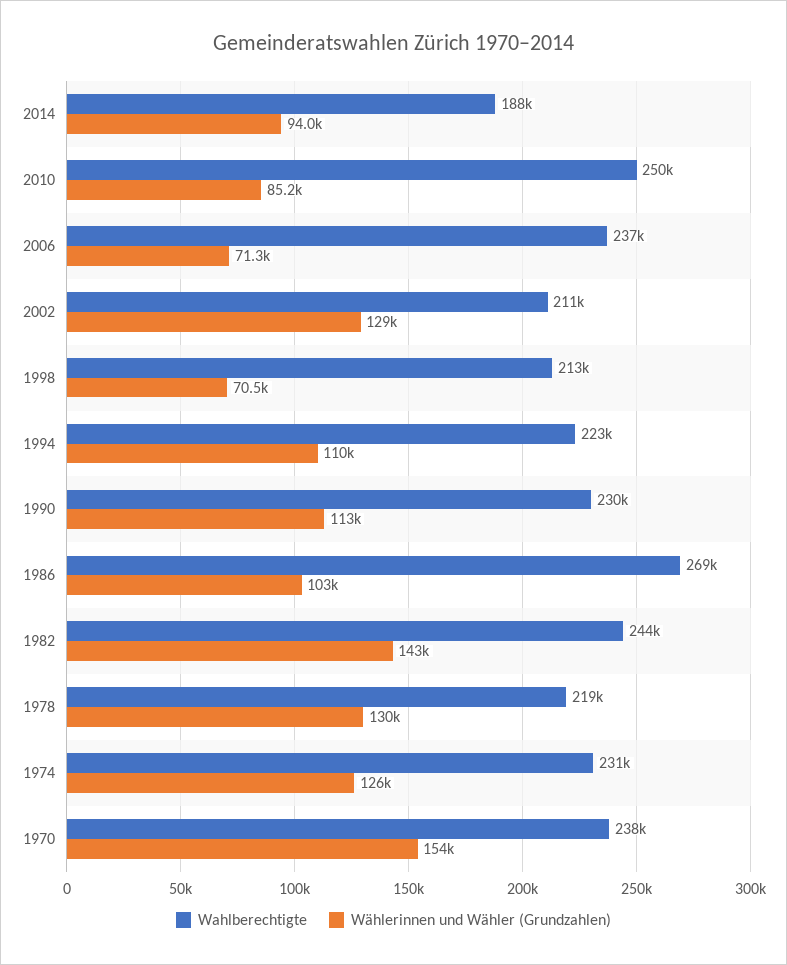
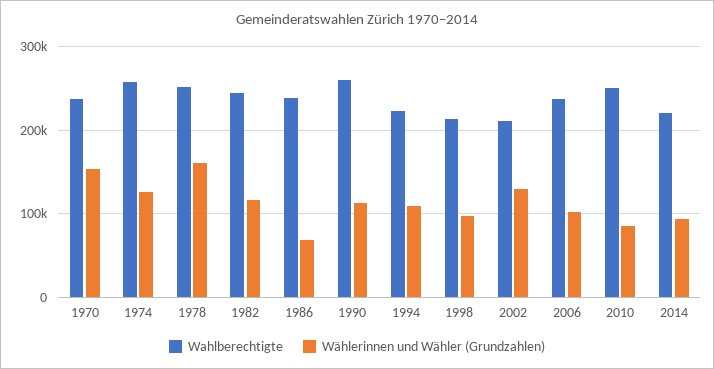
Wahlberechtigte, 2014: 188000 -> 220000
Wählerinnen und Wähler (Grundzahlen), 2006: 71300 -> 100000
Wählerinnen und Wähler (Grundzahlen), 1998: 70500 -> 100000
Wahlberechtigte, 1990: 230000 -> 260000
Wahlberechtigte, 1986: 269000 -> 240000
Wählerinnen und Wähler (Grundzahlen), 1986: 103000 -> 70000
Wählerinnen und Wähler (Grundzahlen), 1982: 143000 -> 120000
Wahlberechtigte, 1978: 219000 -> 250000
Wählerinnen und Wähler (Grundzahlen), 1978: 130000 -> 160000
Wahlberechtigte, 1974: 231000 -> 260000

